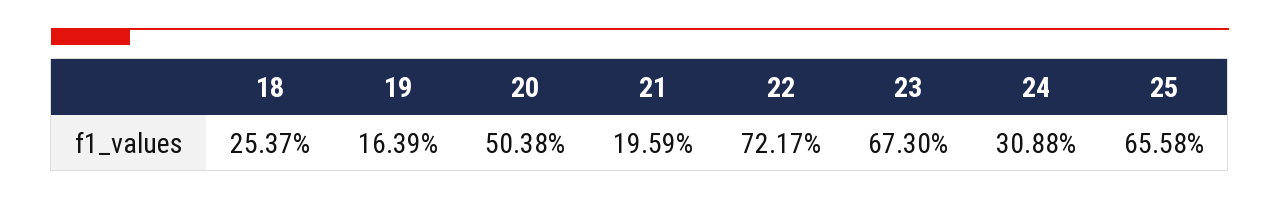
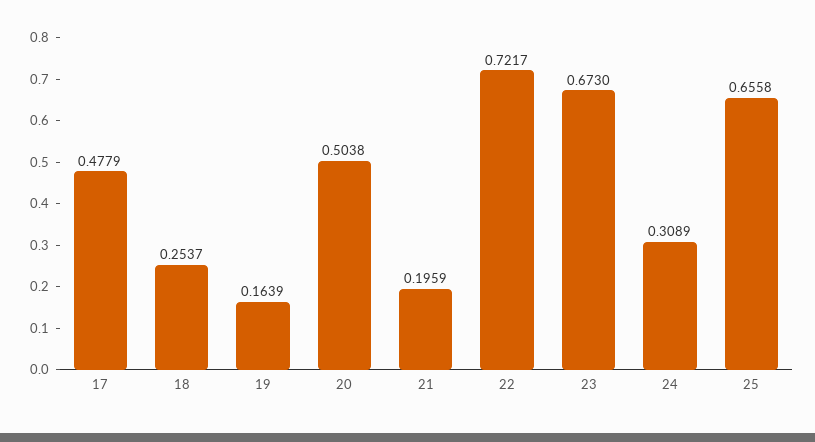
24: 0.3088 -> 0.3089
17: none -> 0.4779

